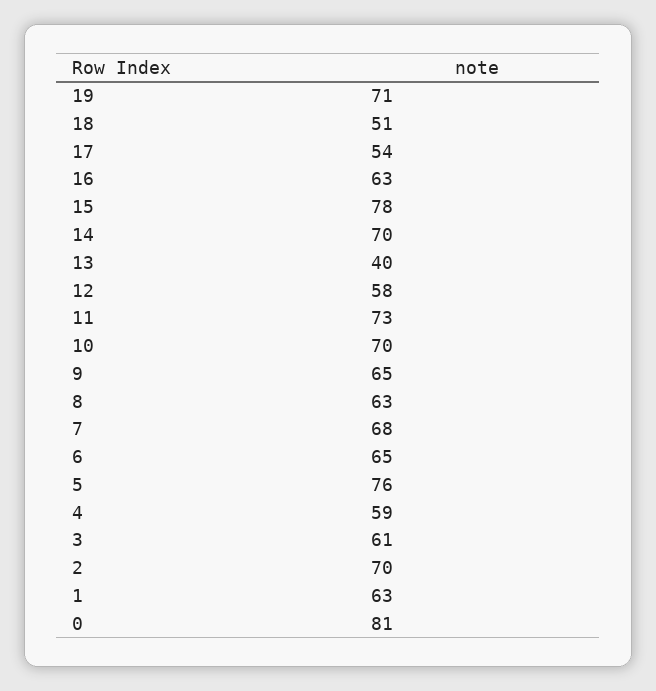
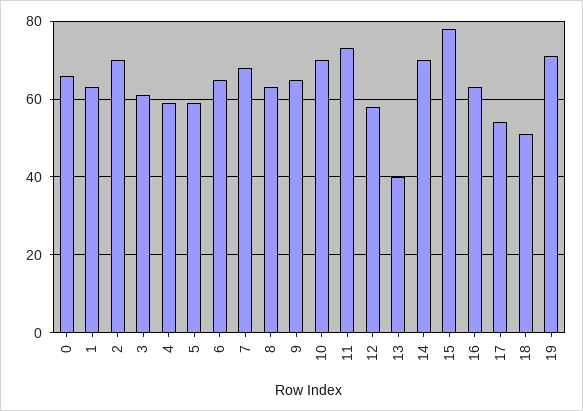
5: 76 -> 60
0: 81 -> 65

